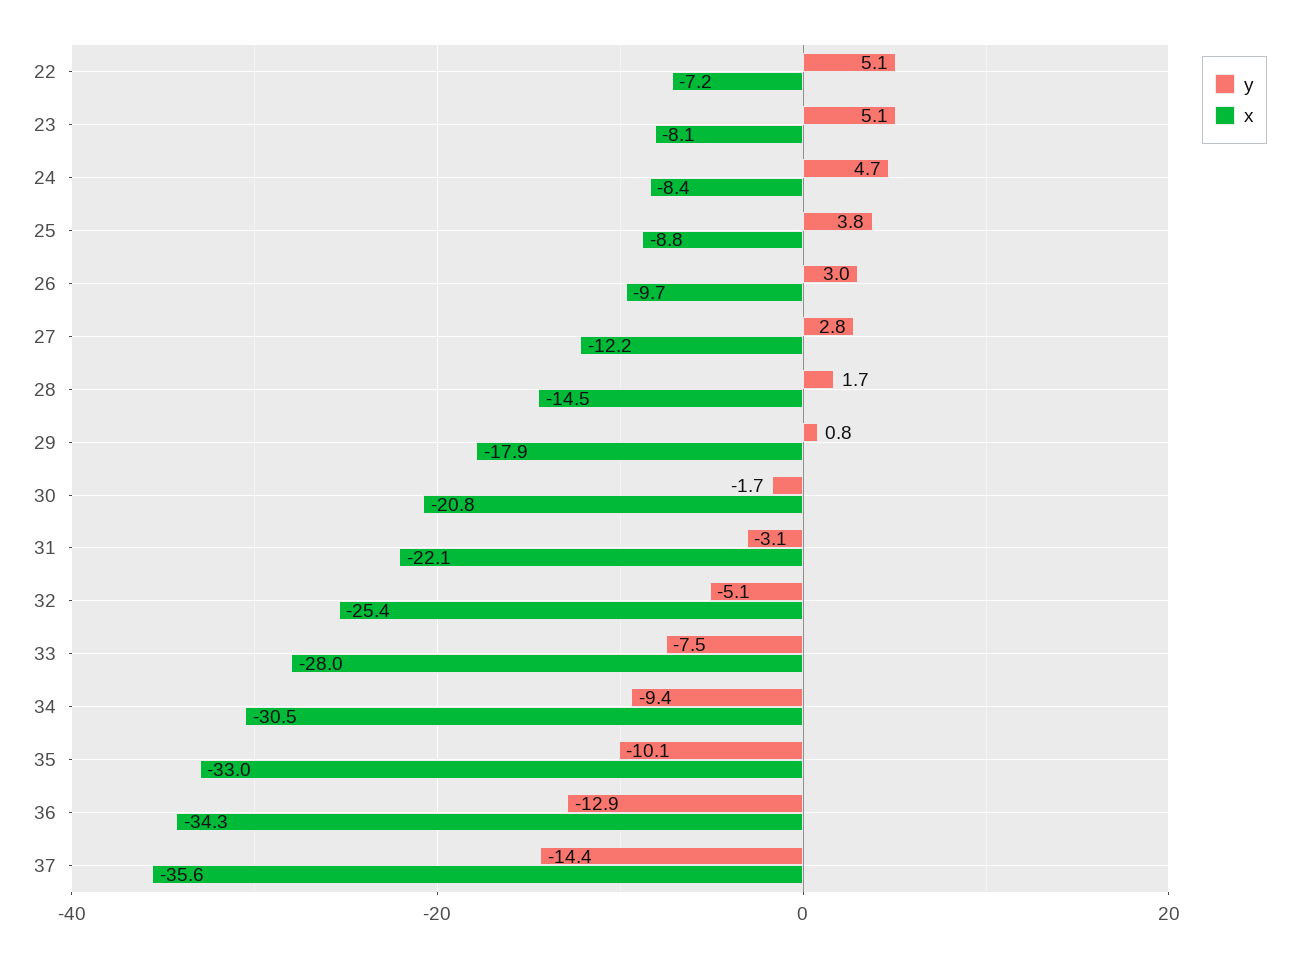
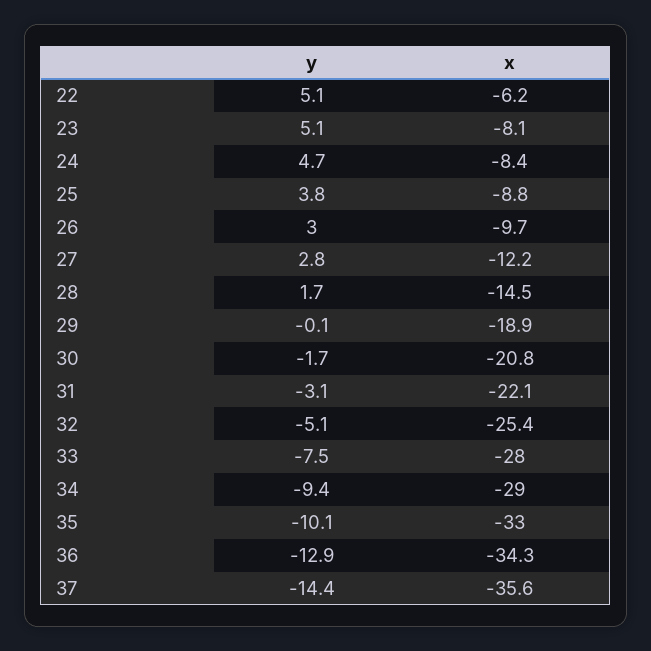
x, 22: -7.2 -> -6.2
y, 29: 0.8 -> -0.1
x, 29: -17.9 -> -18.9
x, 34: -30.5 -> -29

